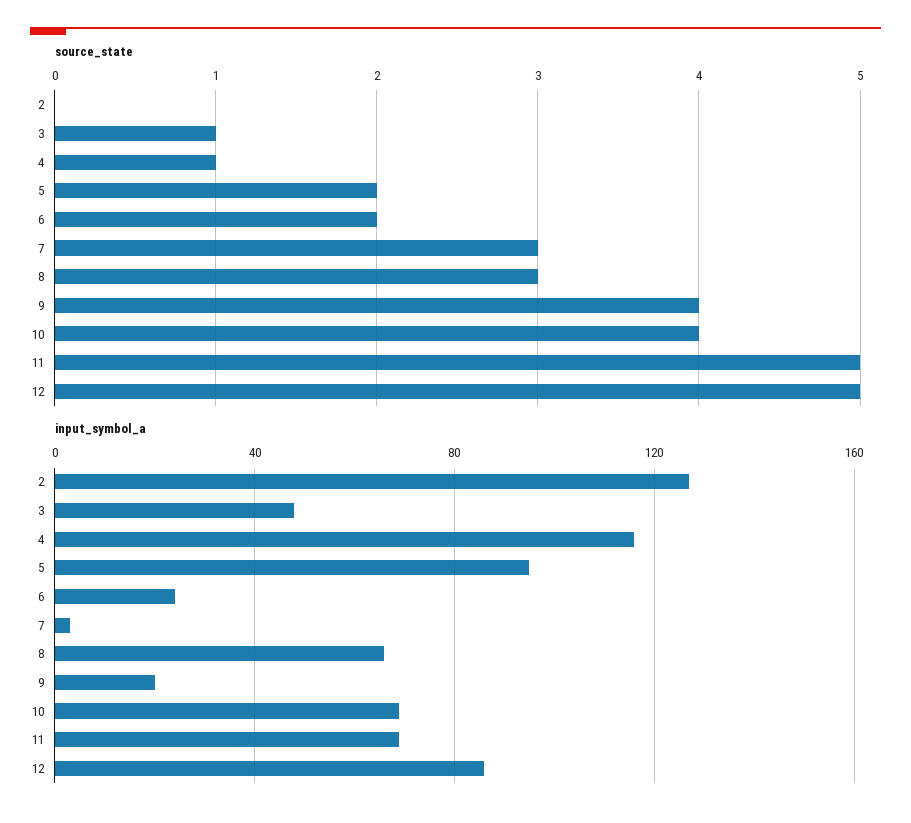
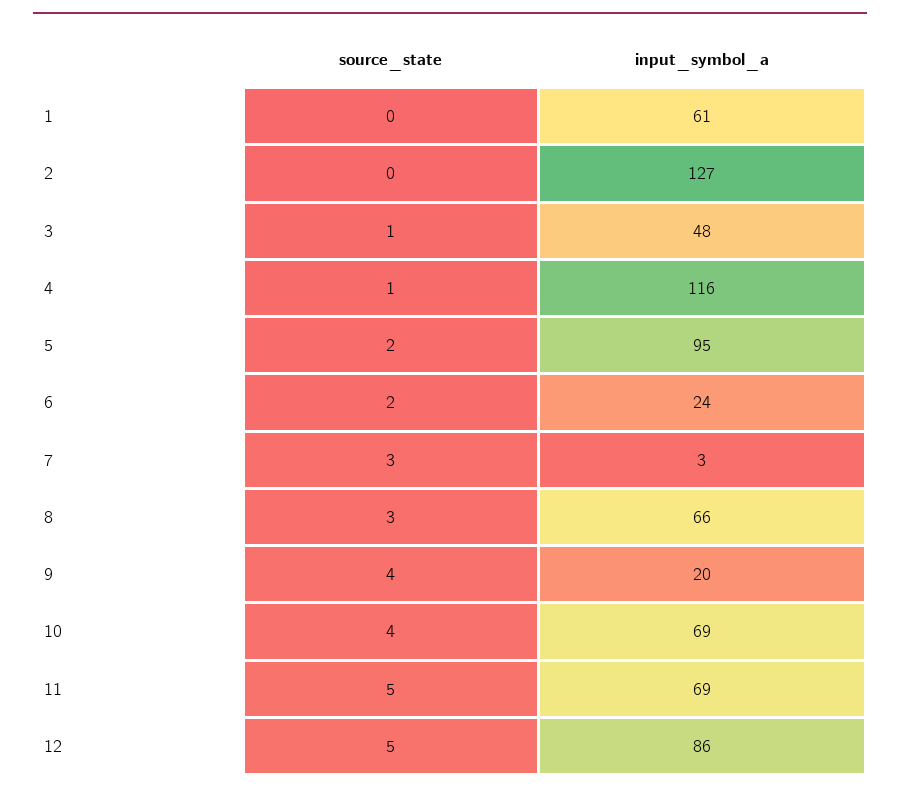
source_state, 1: none -> 0
input_symbol_a, 1: none -> 61

